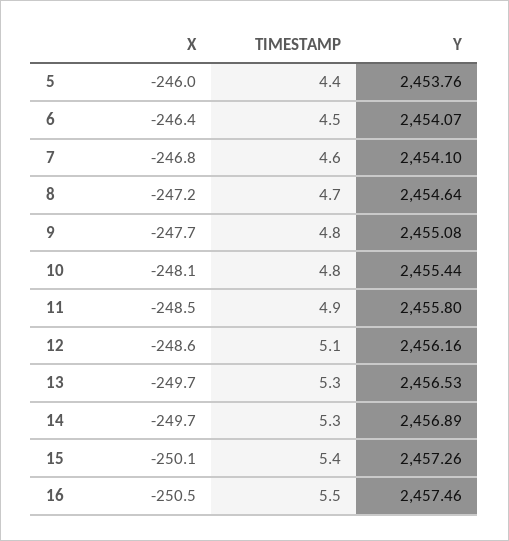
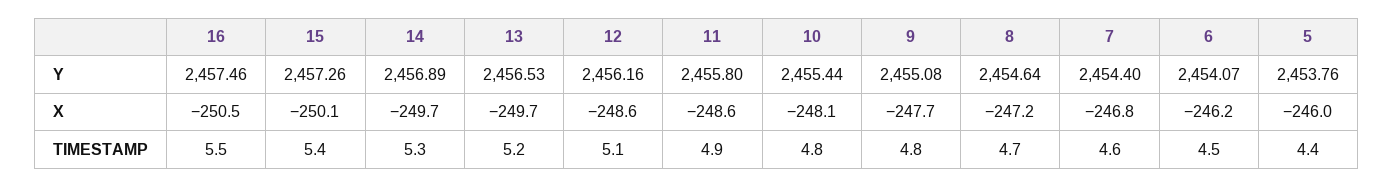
X, 6: -246.4 -> -246.2
Y, 7: 2454.1 -> 2454.4
X, 11: -248.5 -> -248.6
TIMESTAMP, 13: 5.3 -> 5.2

